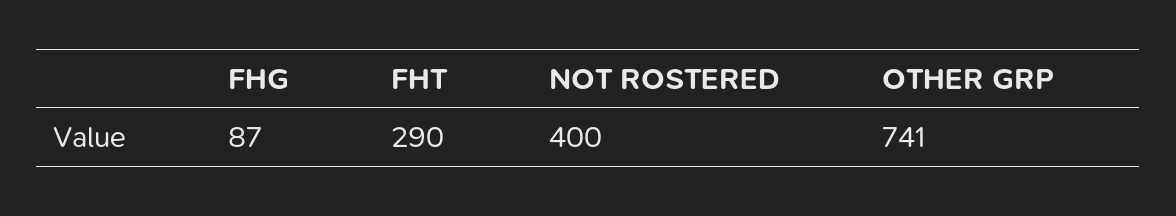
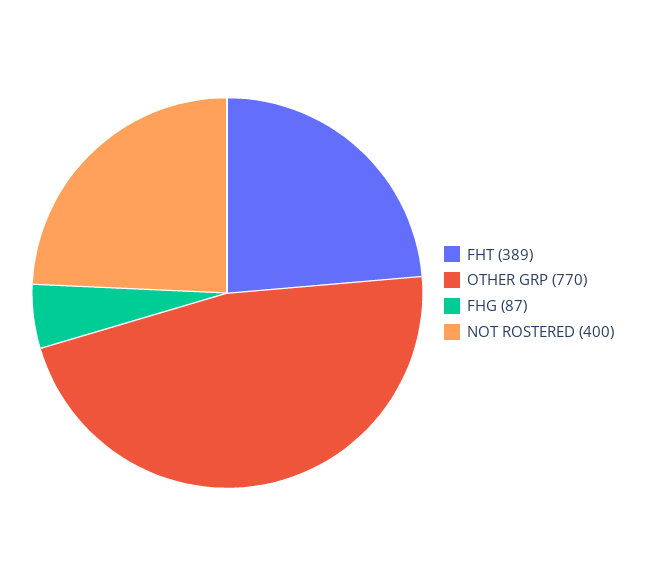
FHT: 290 -> 389
OTHER GRP: 741 -> 770

